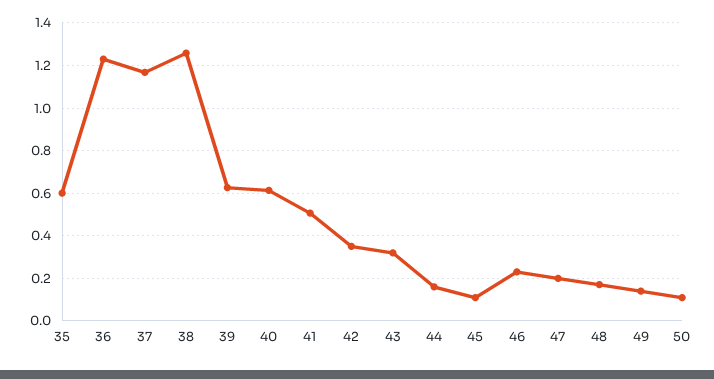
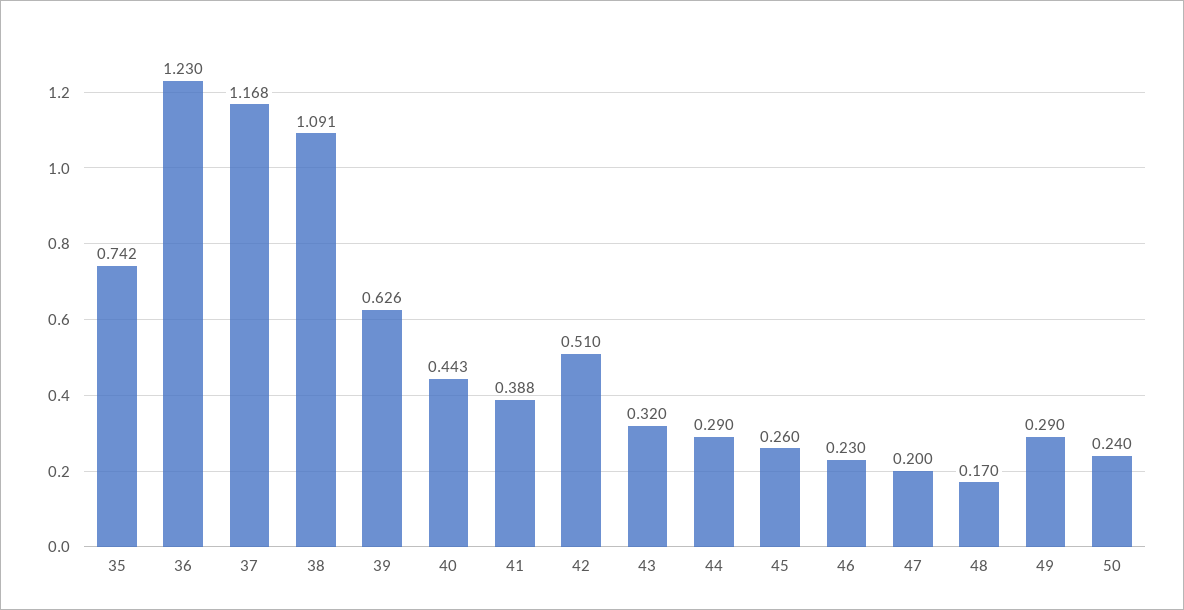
35: 0.6 -> 0.742
38: 1.25 -> 1.091
40: 0.6 -> 0.443
41: 0.5 -> 0.388
42: 0.35 -> 0.51
44: 0.15 -> 0.29
45: 0.1 -> 0.26
49: 0.15 -> 0.29
50: 0.1 -> 0.24

